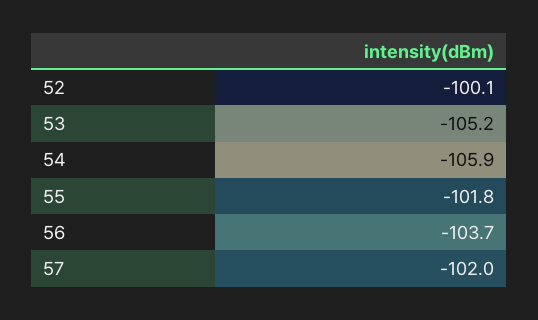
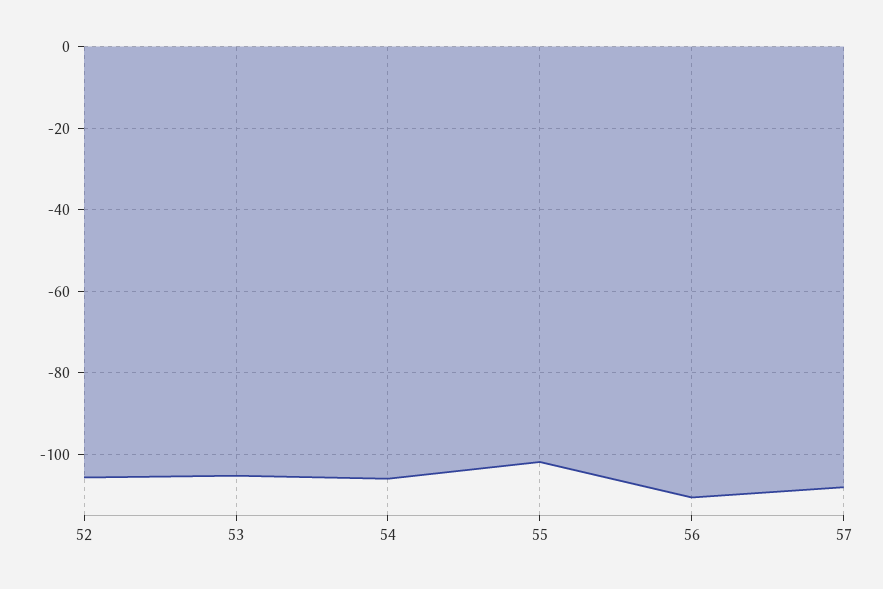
52: -100.1 -> -106
56: -103.7 -> -110
57: -102 -> -108

